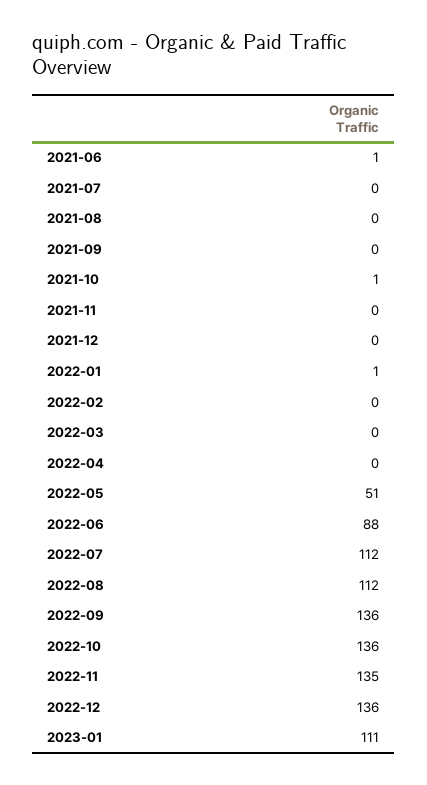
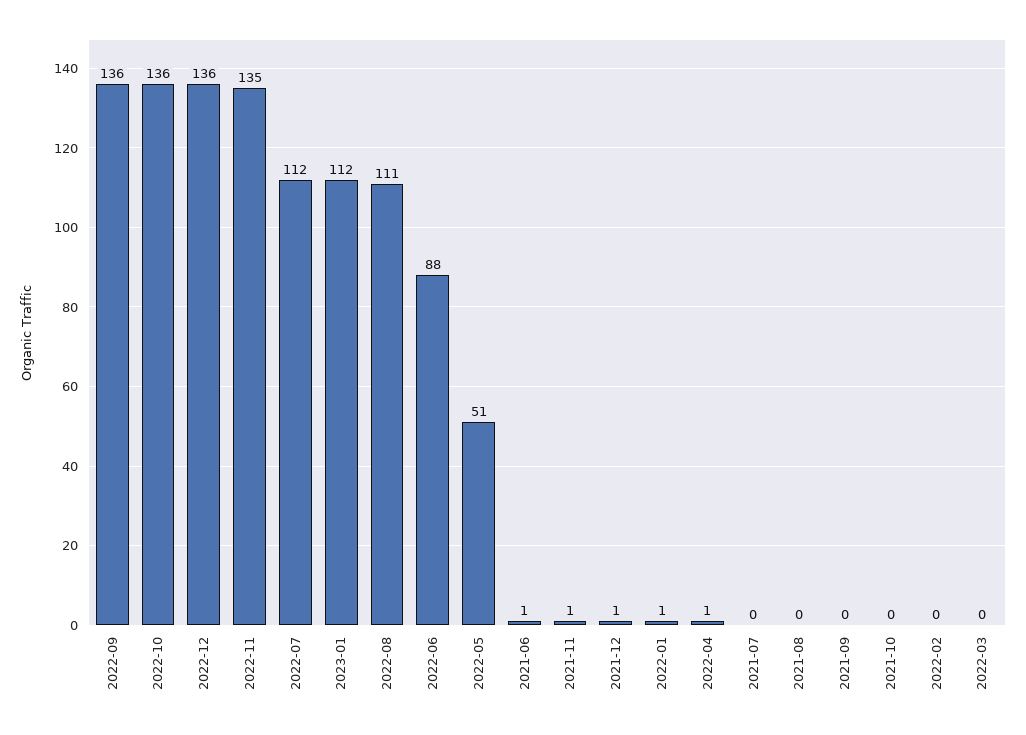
2021-10: 1 -> 0
2021-11: 0 -> 1
2021-12: 0 -> 1
2022-04: 0 -> 1
2022-08: 112 -> 111
2023-01: 111 -> 112

